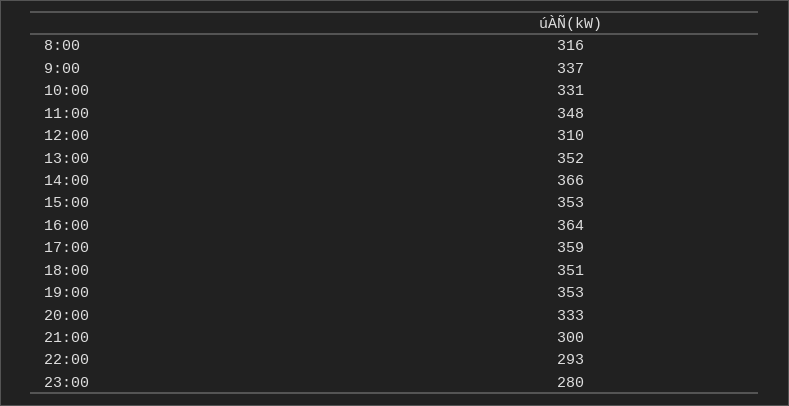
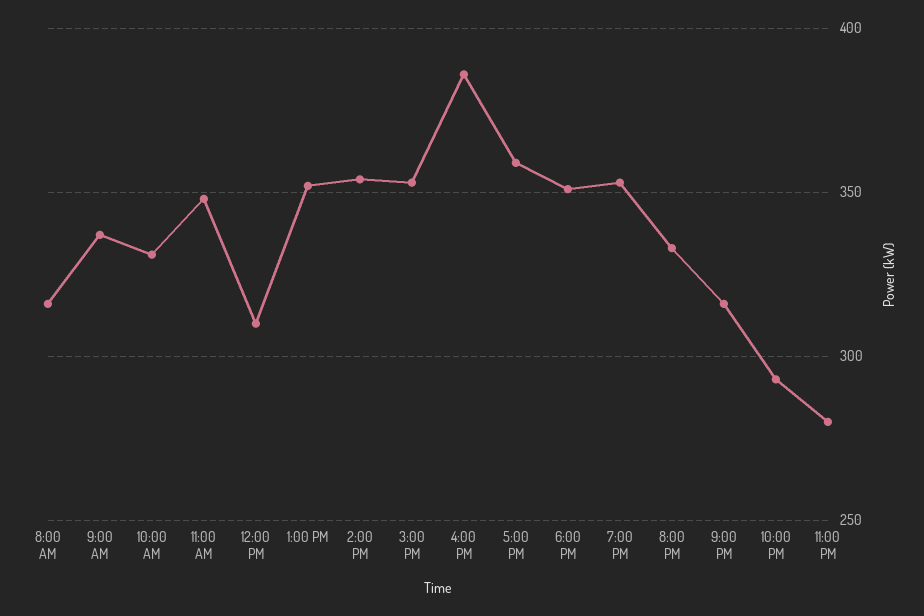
14:00: 366 -> 355
16:00: 364 -> 385
21:00: 300 -> 315

